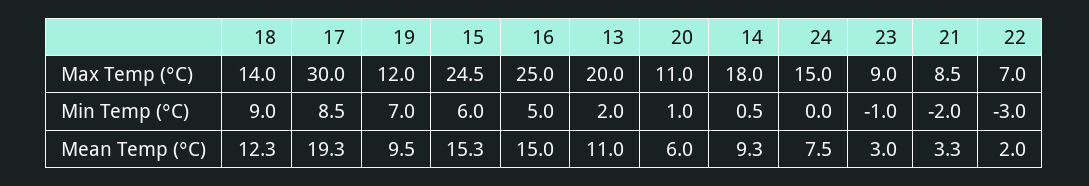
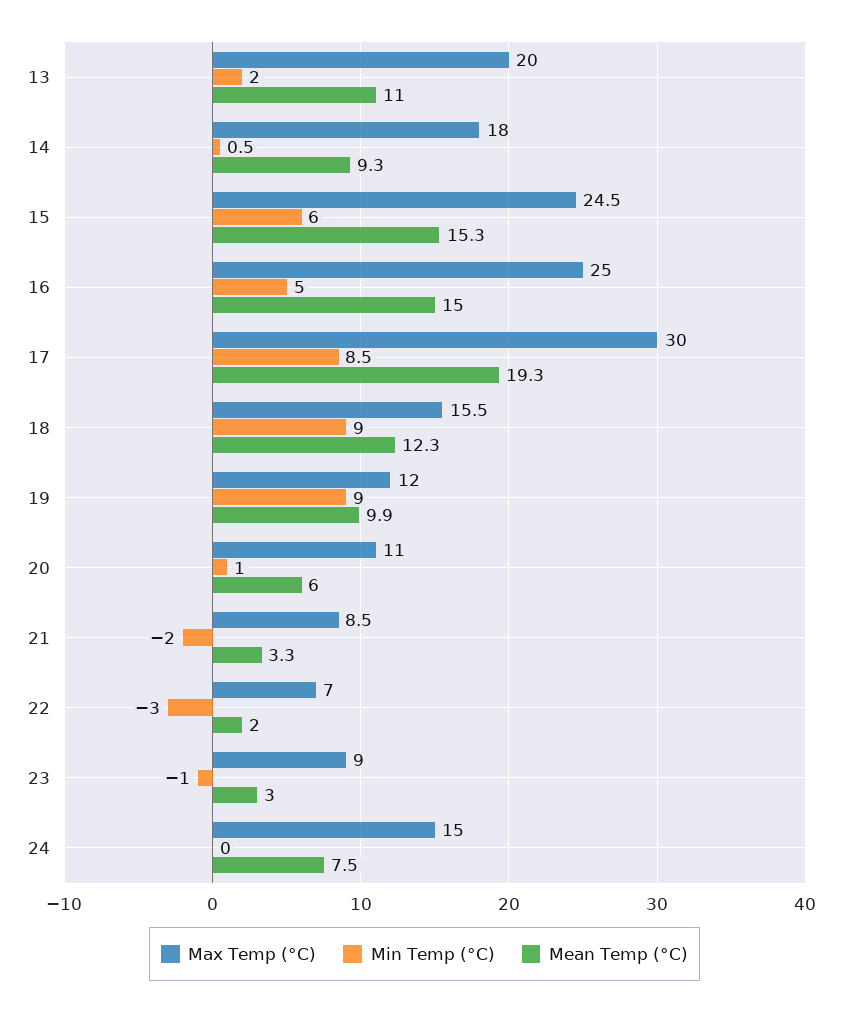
Max Temp (°C), 18: 14 -> 15.5
Min Temp (°C), 19: 7 -> 9
Mean Temp (°C), 19: 9.5 -> 9.9

